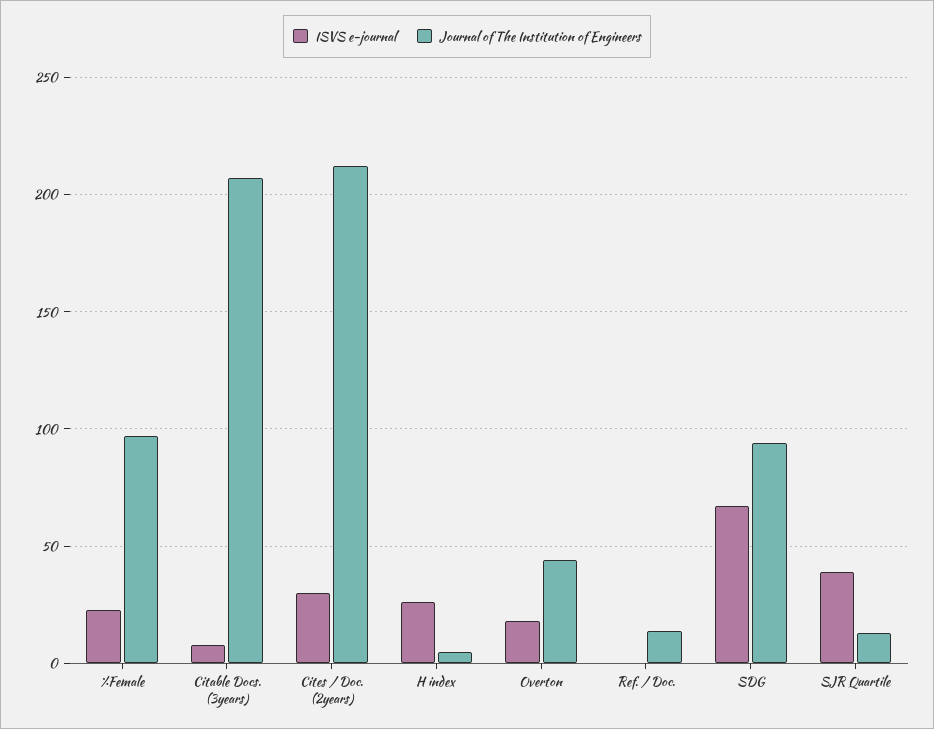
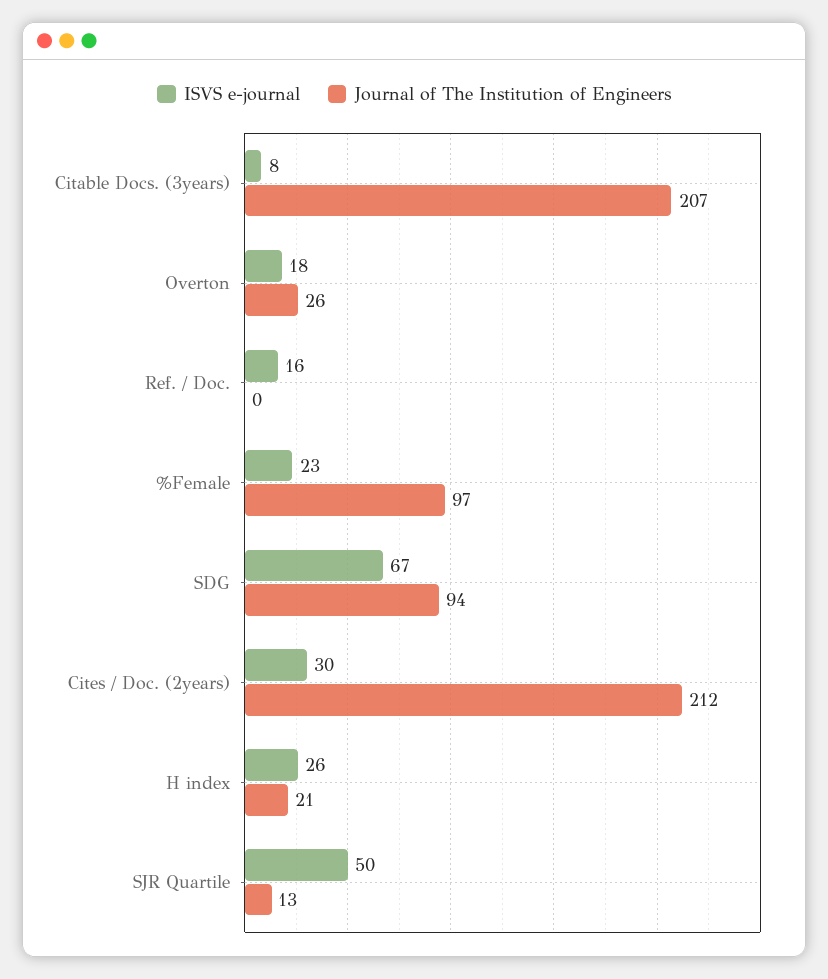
Journal of The Institution of Engineers, H index: 5 -> 21
Journal of The Institution of Engineers, Overton: 45 -> 26
ISVS e-journal, Ref. / Doc.: 0 -> 16
Journal of The Institution of Engineers, Ref. / Doc.: 15 -> 0
ISVS e-journal, SJR Quartile: 40 -> 50

